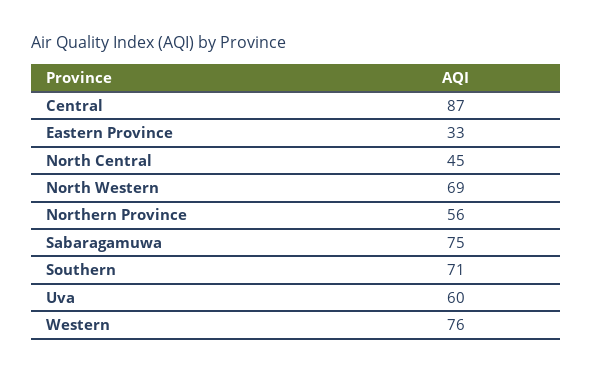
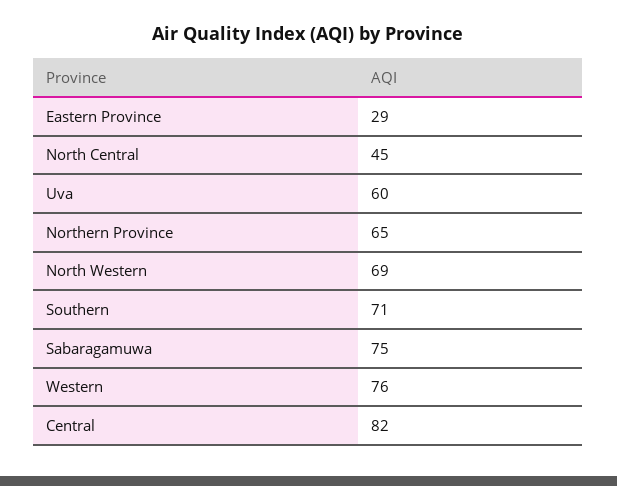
Central: 87 -> 82
Eastern Province: 33 -> 29
Northern Province: 56 -> 65

